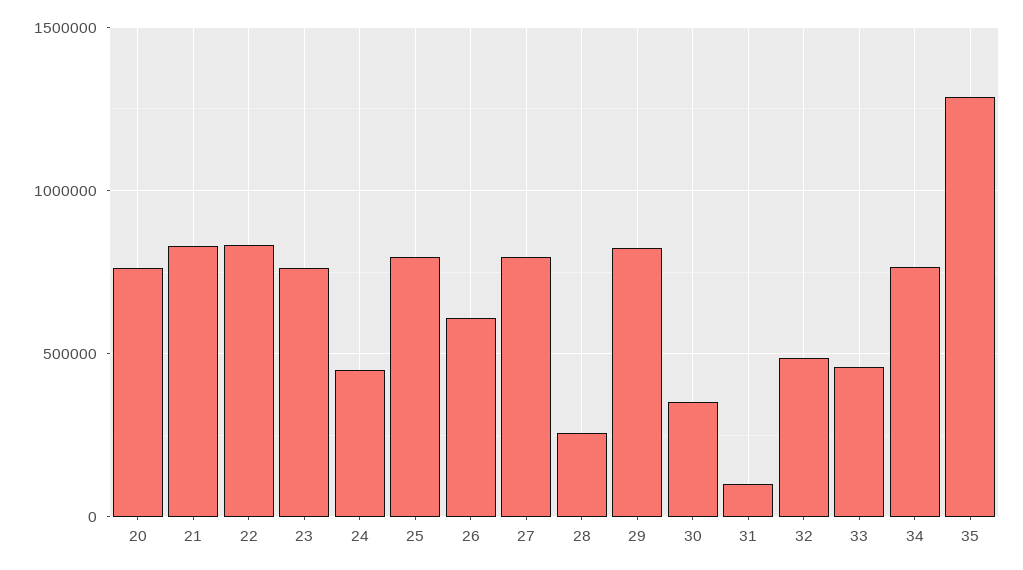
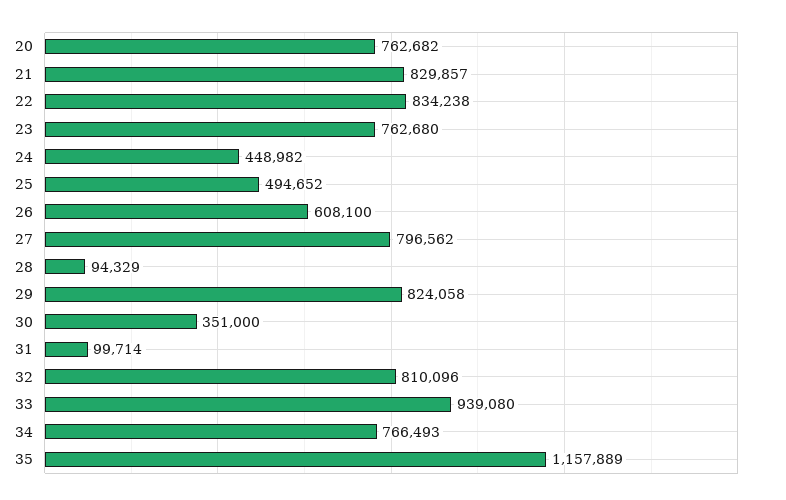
25: 800000 -> 494652
28: 250000 -> 94329
32: 500000 -> 810096
33: 450000 -> 939080
35: 1300000 -> 1157889

